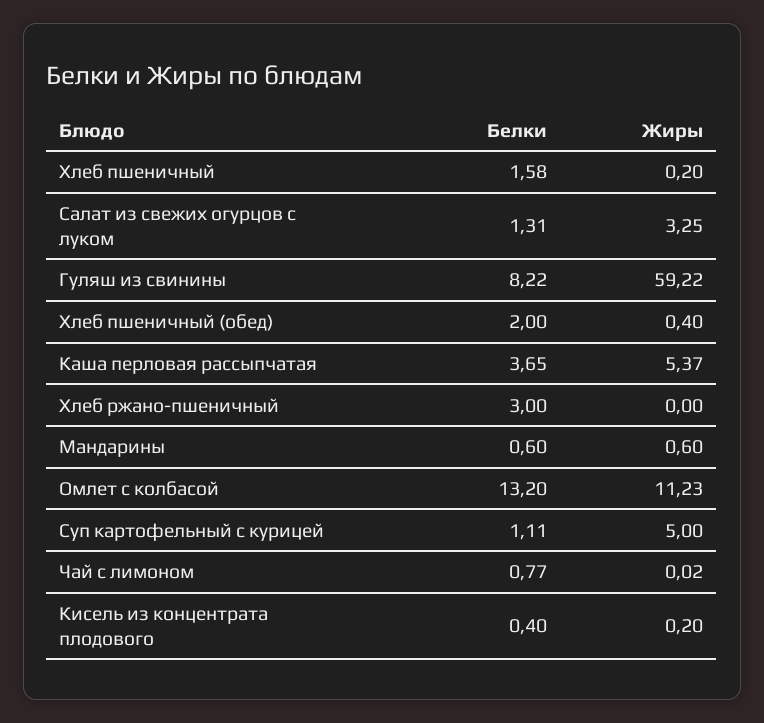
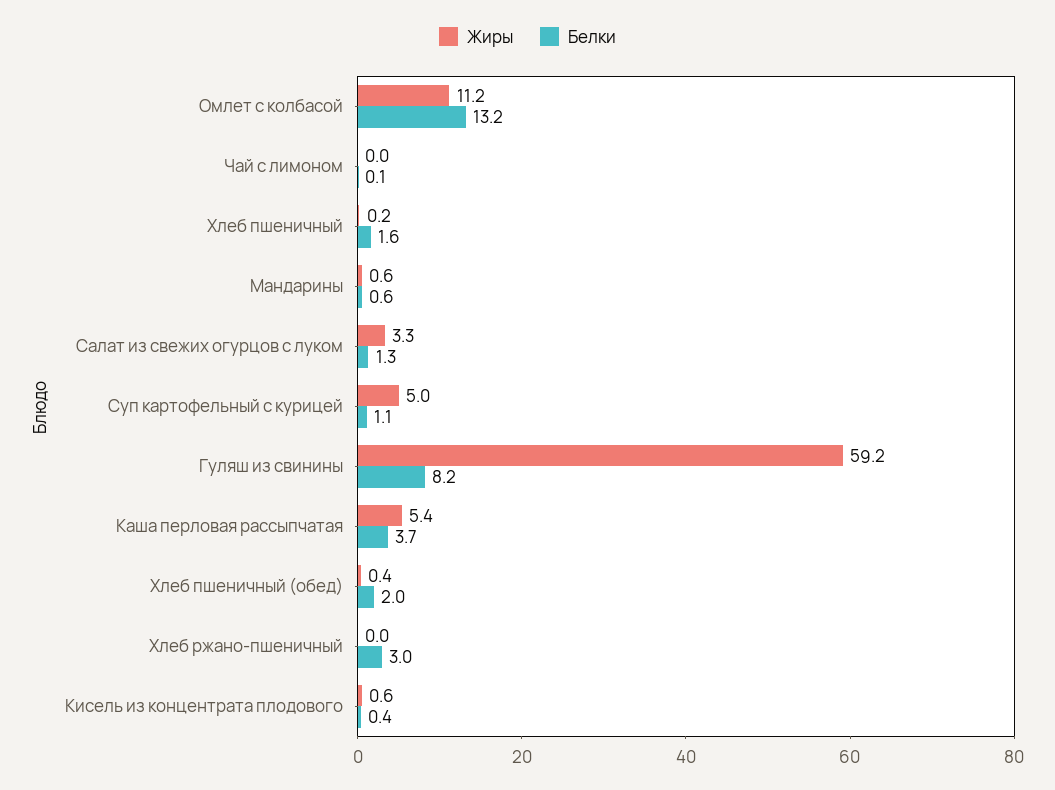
Белки, Чай с лимоном: 0.77 -> 0.1
Жиры, Кисель из концентрата плодового: 0.2 -> 0.6

